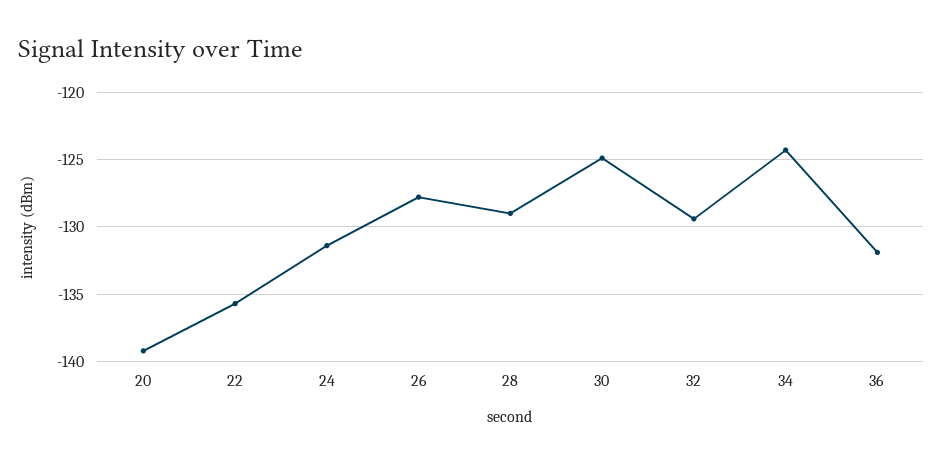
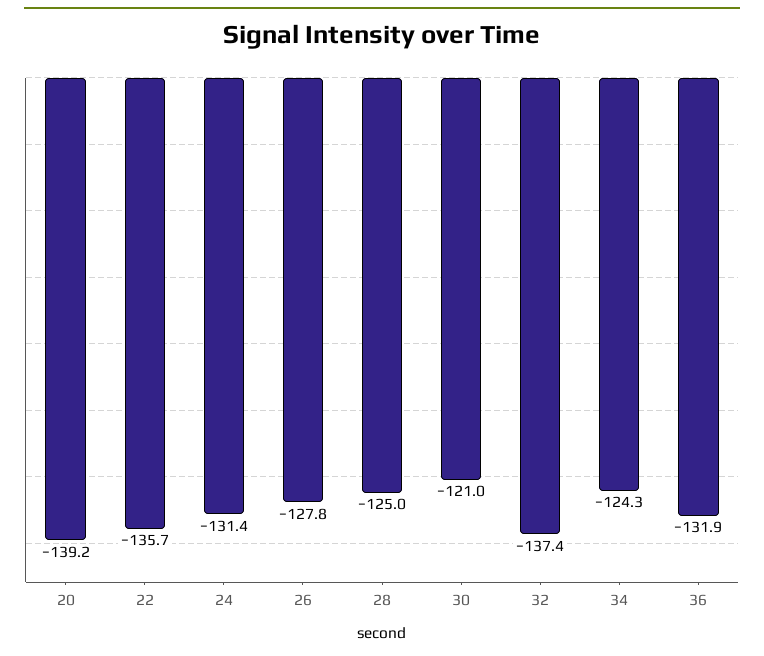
28: -129 -> -125
30: -125 -> -121
32: -129.5 -> -137.4

